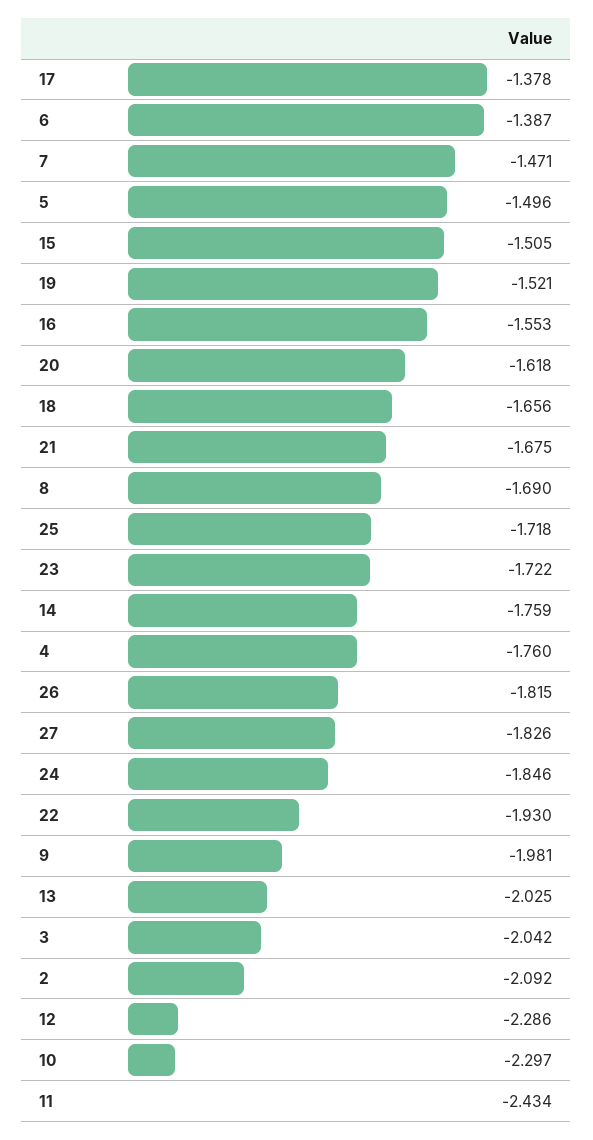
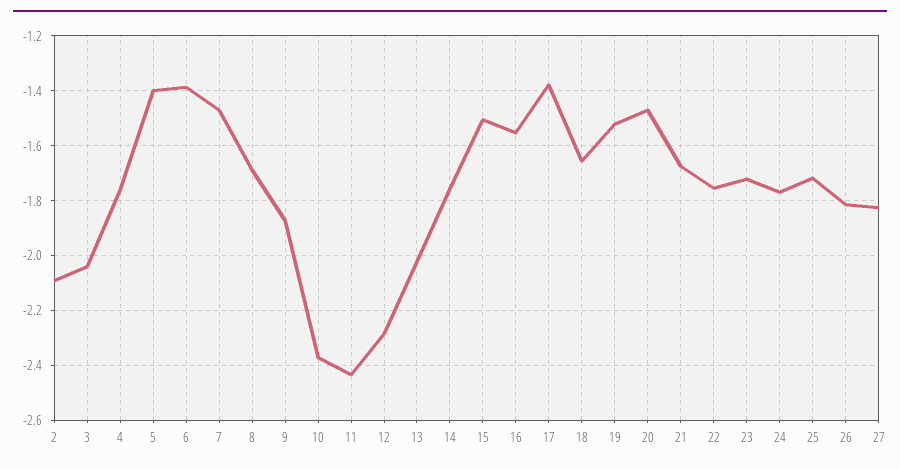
5: -1.496 -> -1.4
20: -1.618 -> -1.475
24: -1.846 -> -1.775
22: -1.93 -> -1.75
9: -1.981 -> -1.875
10: -2.297 -> -2.375

